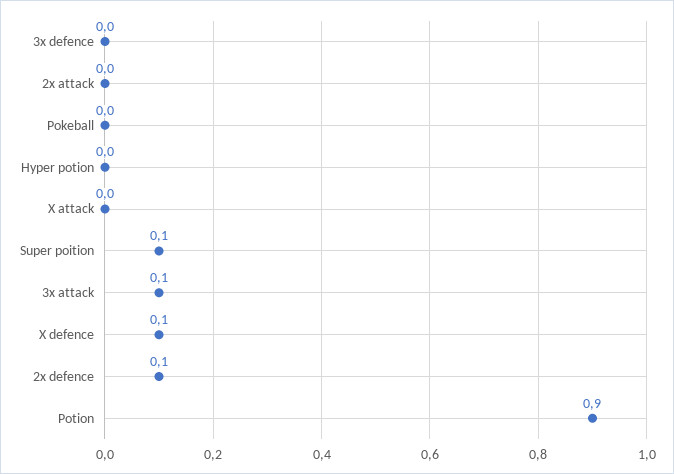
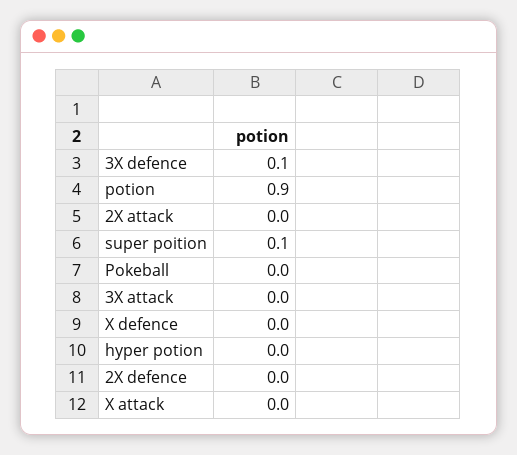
3x defence: 0 -> 0.1
3x attack: 0.1 -> 0
X defence: 0.1 -> 0
2x defence: 0.1 -> 0

